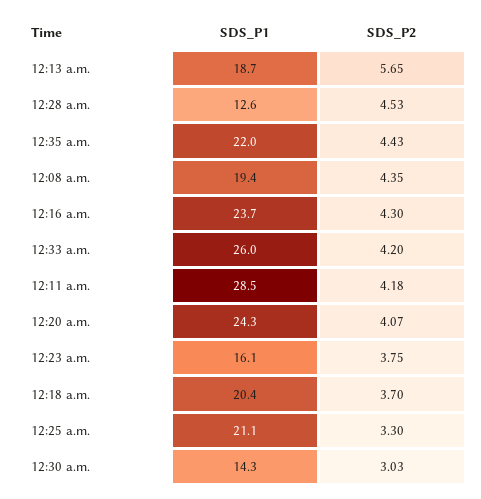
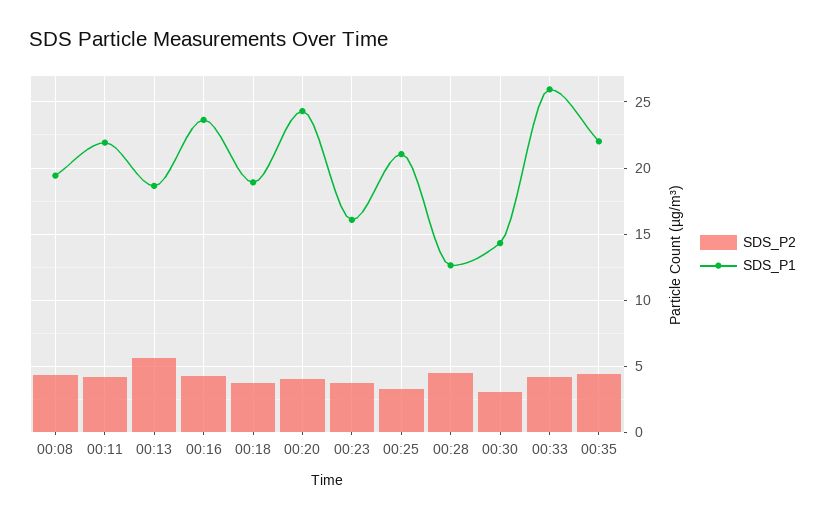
SDS_P1, 12:11 a.m.: 28.5 -> 22
SDS_P1, 12:18 a.m.: 20.4 -> 19

